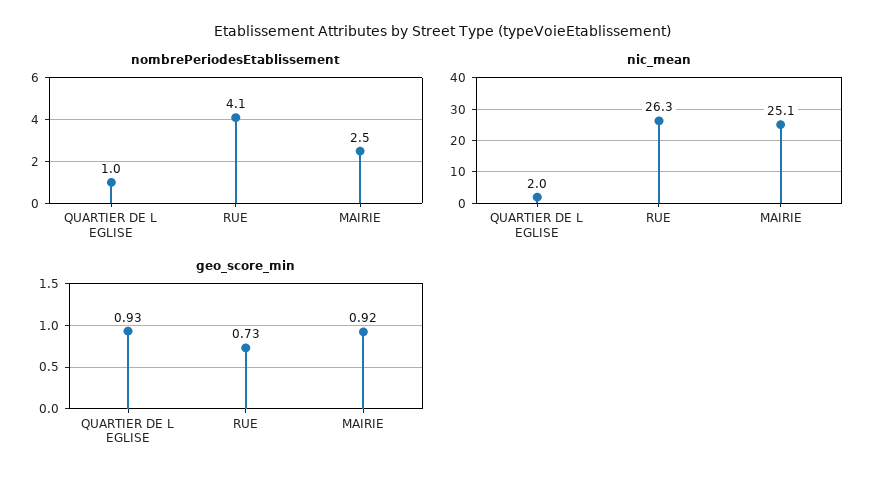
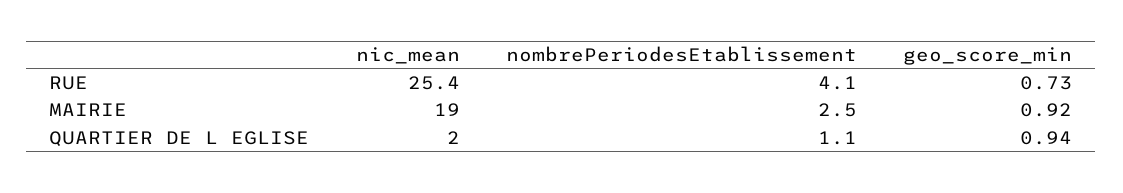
nombrePeriodesEtablissement, QUARTIER DE L EGLISE: 1 -> 1.1
nic_mean, RUE: 26.3 -> 25.4
nic_mean, MAIRIE: 25.1 -> 19
geo_score_min, QUARTIER DE L EGLISE: 0.93 -> 0.94

